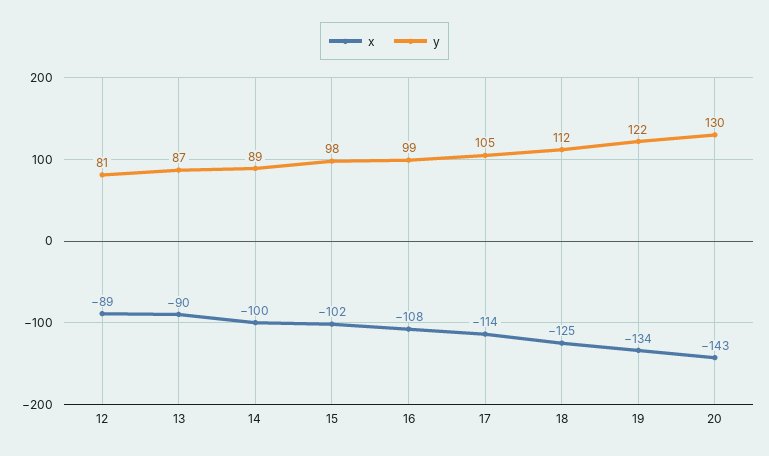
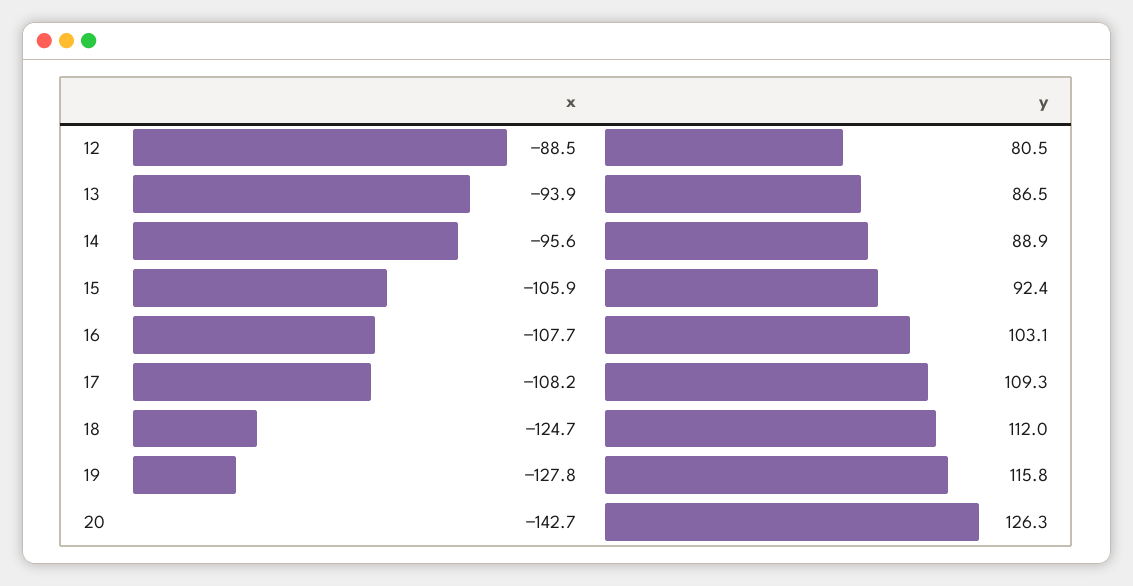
x, 13: -90 -> -93.9
x, 14: -100 -> -95.6
x, 15: -102 -> -105.9
y, 15: 98 -> 92.4
y, 16: 99 -> 103.1
x, 17: -114 -> -108.2
y, 17: 105 -> 109.3
x, 19: -134 -> -127.8
y, 19: 122 -> 115.8
y, 20: 130 -> 126.3

